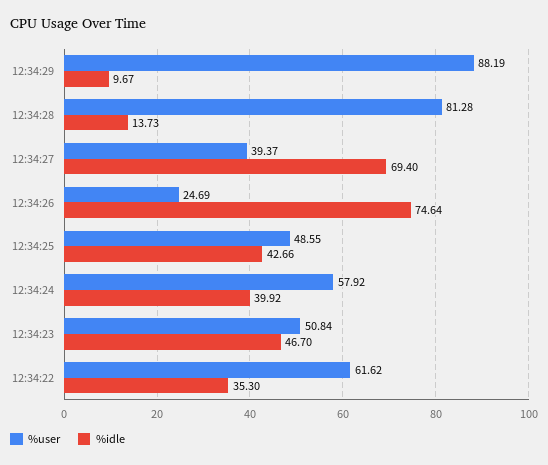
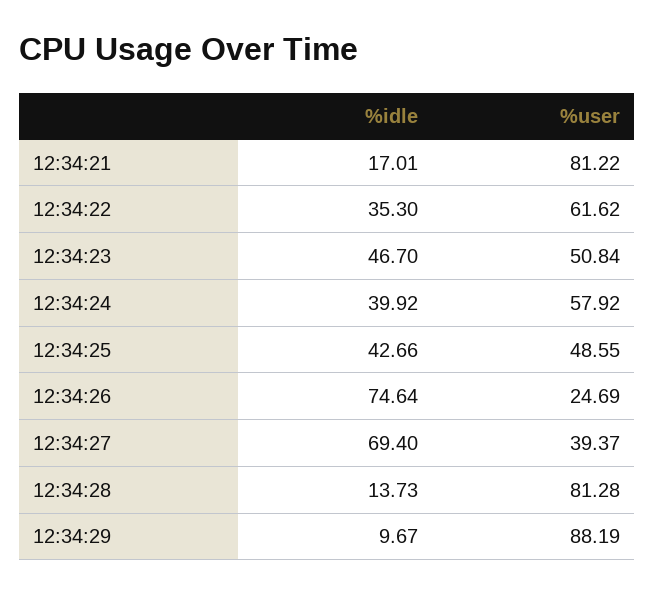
%idle, 12:34:21: none -> 17.01
%user, 12:34:21: none -> 81.22

